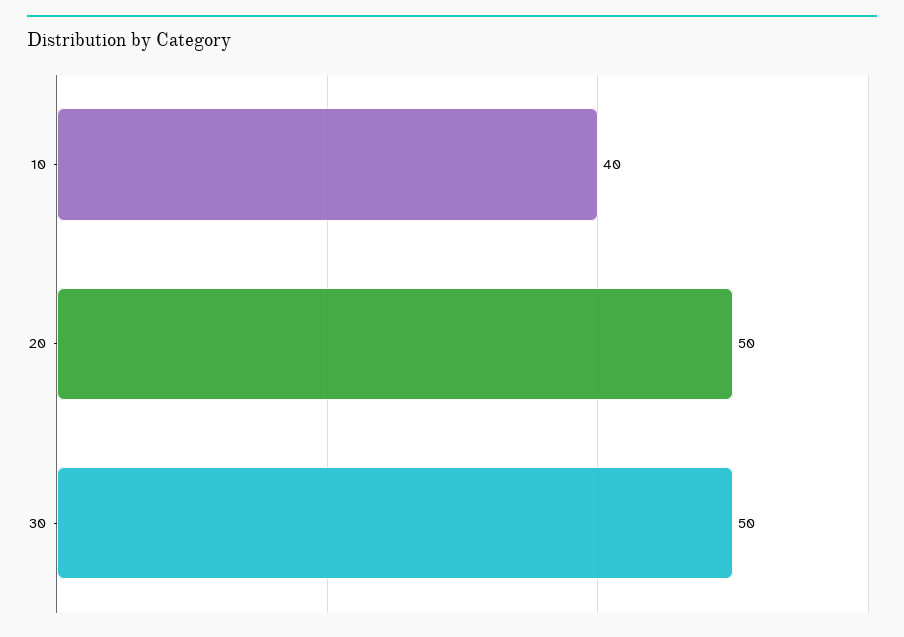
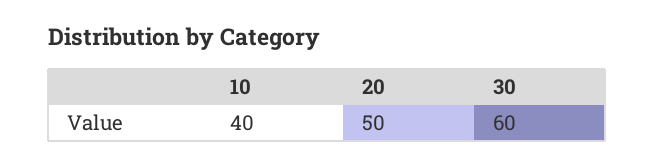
30: 50 -> 60

